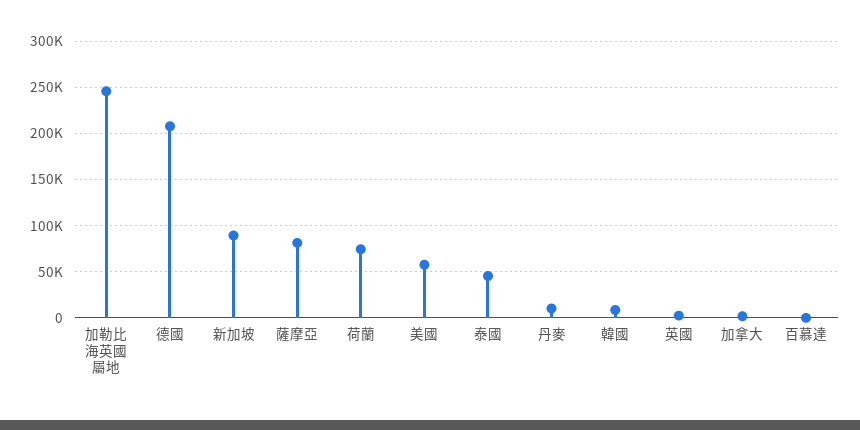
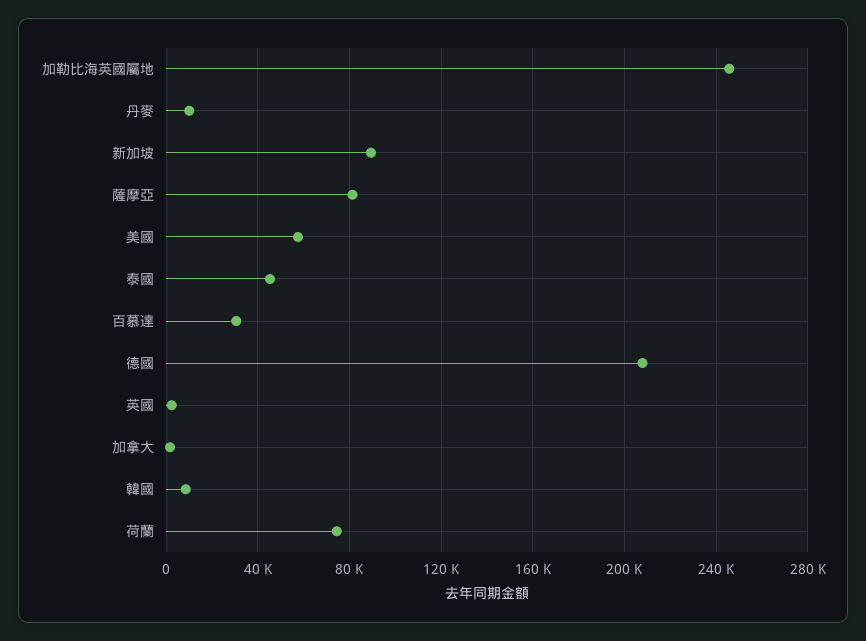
百慕達: 0 -> 30000

